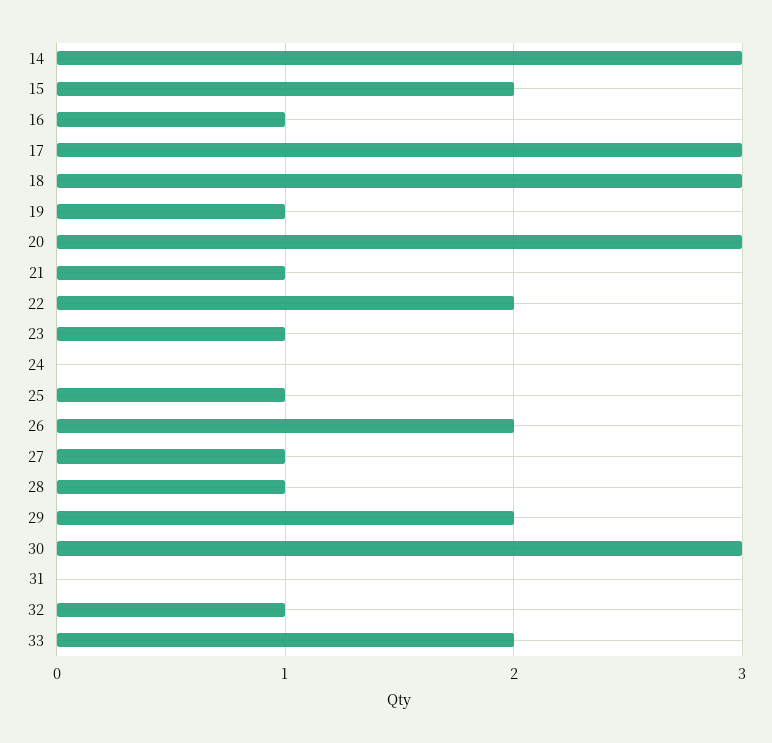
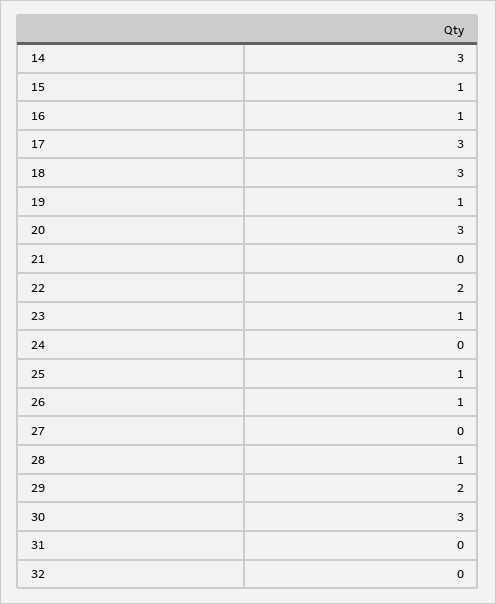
15: 2 -> 1
21: 1 -> 0
26: 2 -> 1
27: 1 -> 0
32: 1 -> 0
33: 2 -> none

